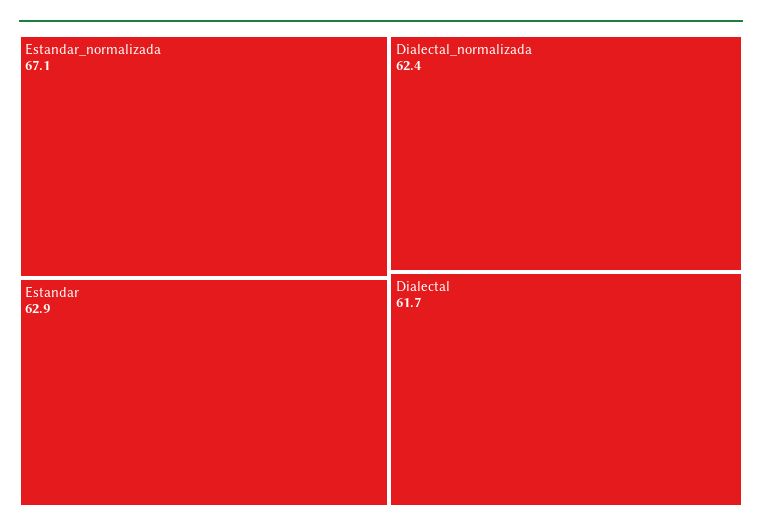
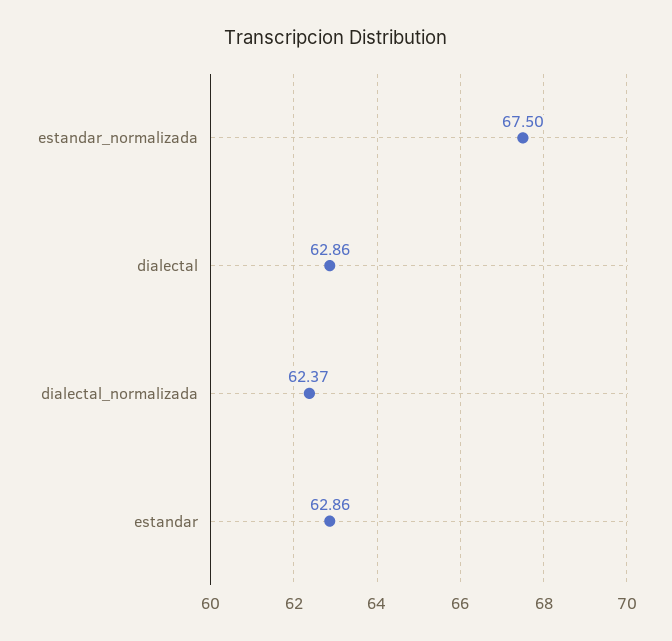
Estandar_normalizada: 67.1 -> 67.5
Dialectal: 61.7 -> 62.86

